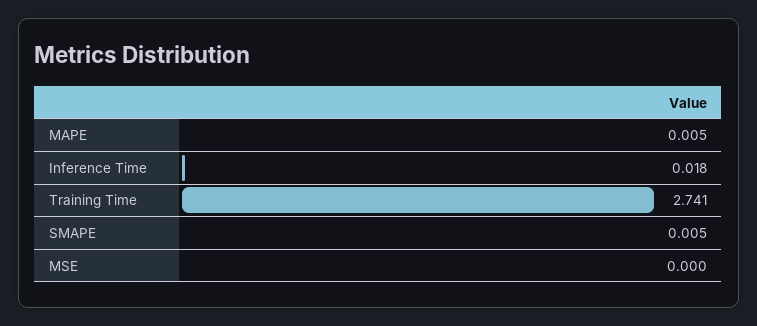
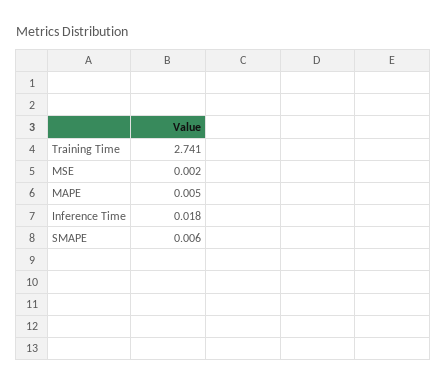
SMAPE: 0.005 -> 0.006
MSE: 0 -> 0.002

